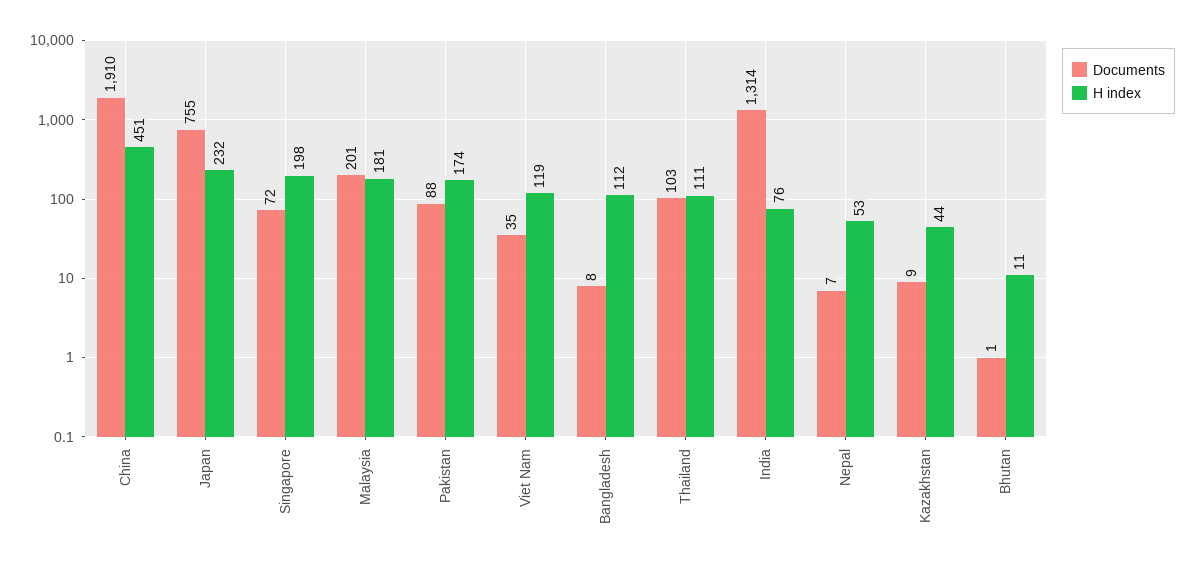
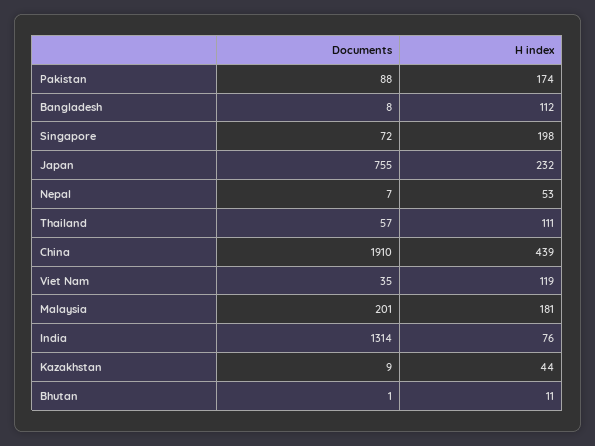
H index, China: 451 -> 439
Documents, Thailand: 103 -> 57

